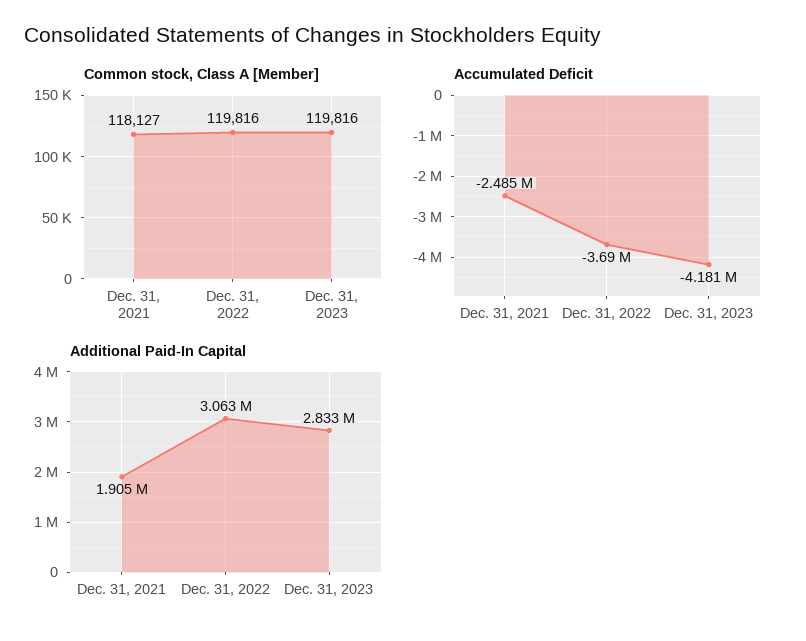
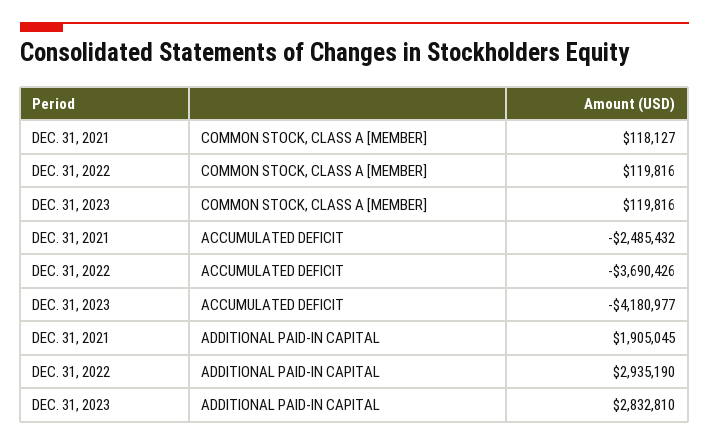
Additional Paid-In Capital, Dec. 31, 2022: 3063000 -> 2935190

